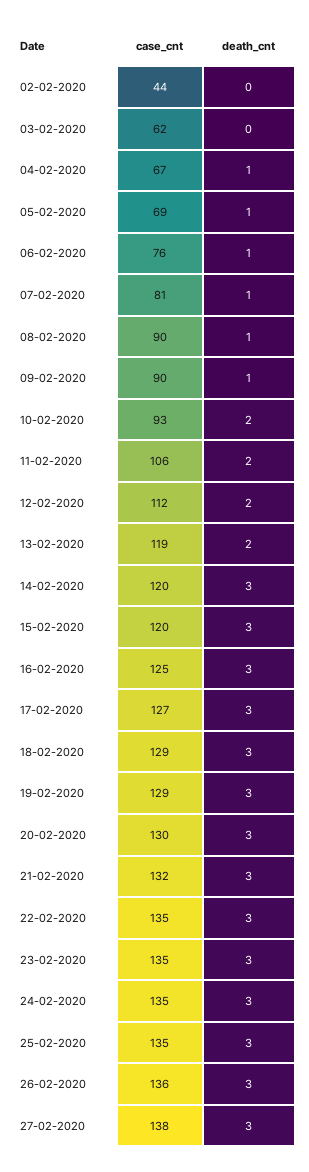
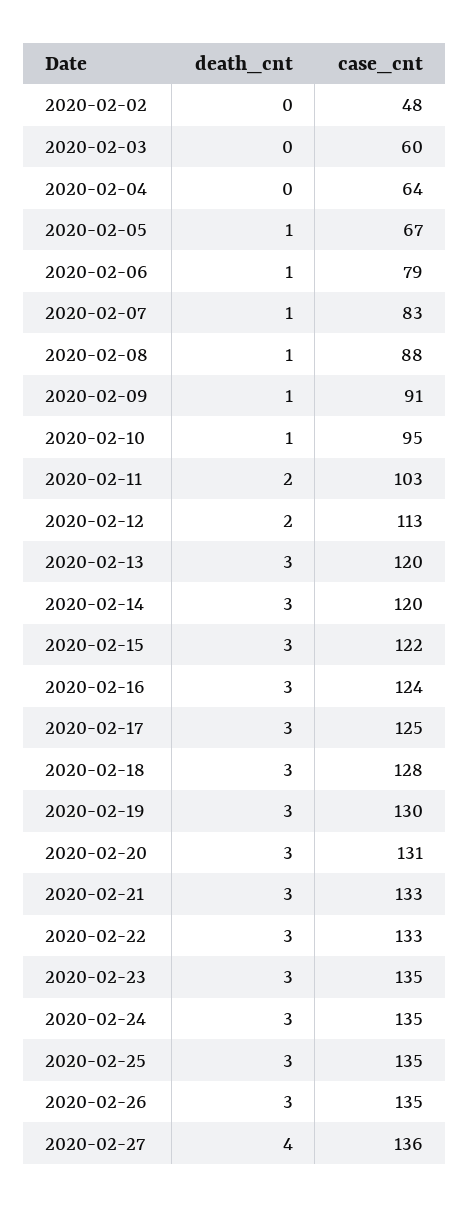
case_cnt, 02-02-2020: 44 -> 48
case_cnt, 03-02-2020: 62 -> 60
case_cnt, 04-02-2020: 67 -> 64
death_cnt, 04-02-2020: 1 -> 0
case_cnt, 05-02-2020: 69 -> 67
case_cnt, 06-02-2020: 76 -> 79
case_cnt, 07-02-2020: 81 -> 83
case_cnt, 08-02-2020: 90 -> 88
case_cnt, 09-02-2020: 90 -> 91
case_cnt, 10-02-2020: 93 -> 95
death_cnt, 10-02-2020: 2 -> 1
case_cnt, 11-02-2020: 106 -> 103
case_cnt, 12-02-2020: 112 -> 113
case_cnt, 13-02-2020: 119 -> 120
death_cnt, 13-02-2020: 2 -> 3
case_cnt, 15-02-2020: 120 -> 122
case_cnt, 16-02-2020: 125 -> 124
case_cnt, 17-02-2020: 127 -> 125
case_cnt, 18-02-2020: 129 -> 128
case_cnt, 19-02-2020: 129 -> 130
case_cnt, 20-02-2020: 130 -> 131
case_cnt, 21-02-2020: 132 -> 133
case_cnt, 22-02-2020: 135 -> 133
case_cnt, 26-02-2020: 136 -> 135
case_cnt, 27-02-2020: 138 -> 136
death_cnt, 27-02-2020: 3 -> 4

